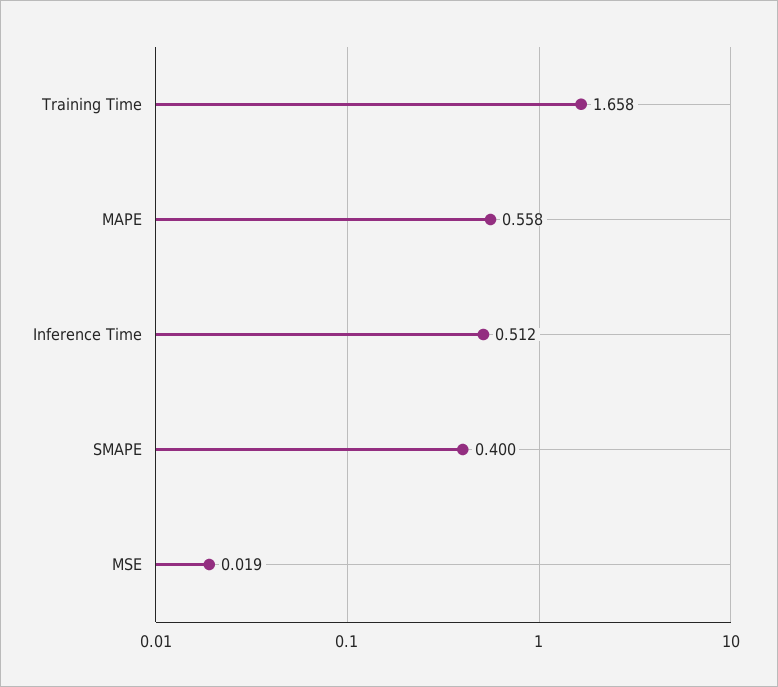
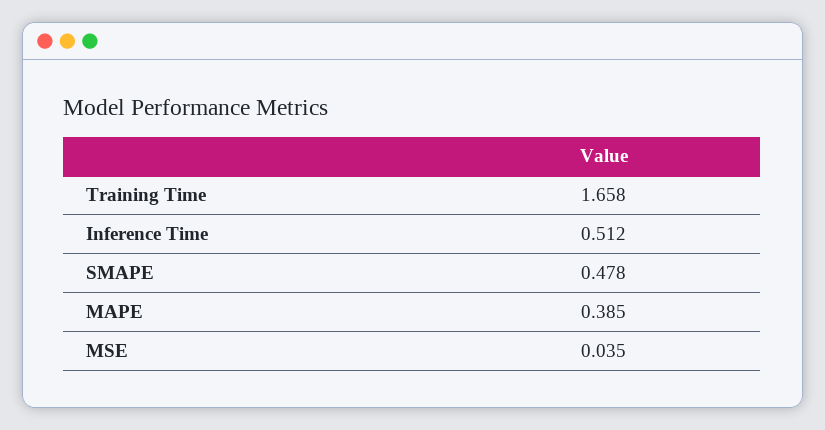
MAPE: 0.558 -> 0.385
SMAPE: 0.4 -> 0.478
MSE: 0.019 -> 0.035

